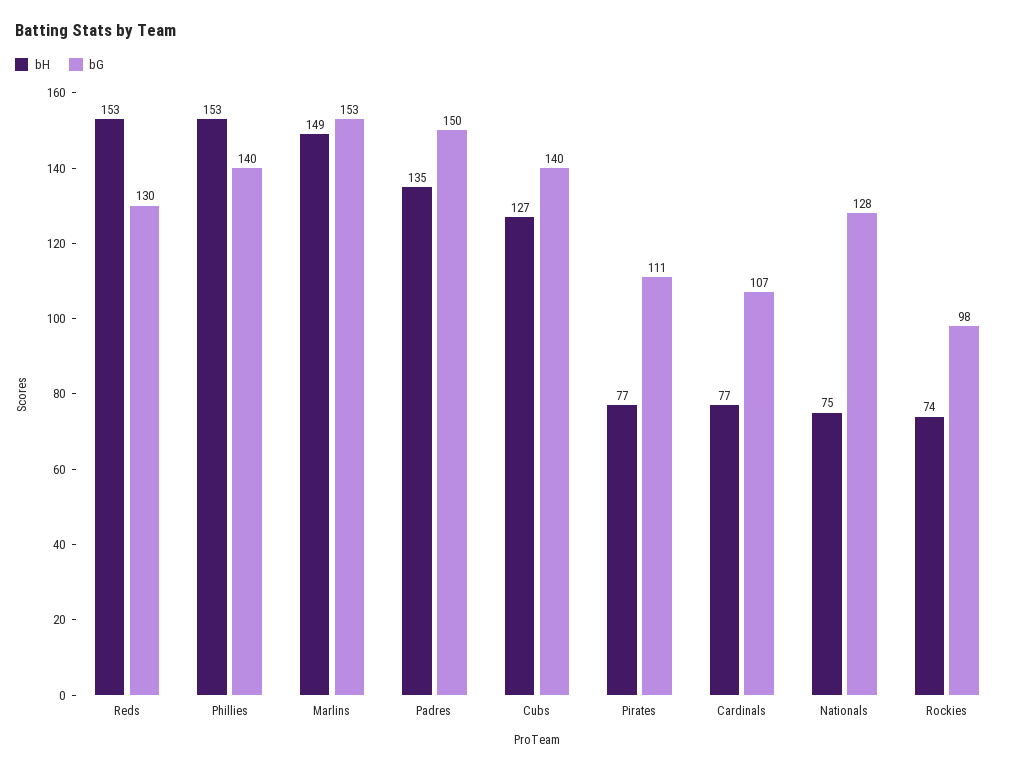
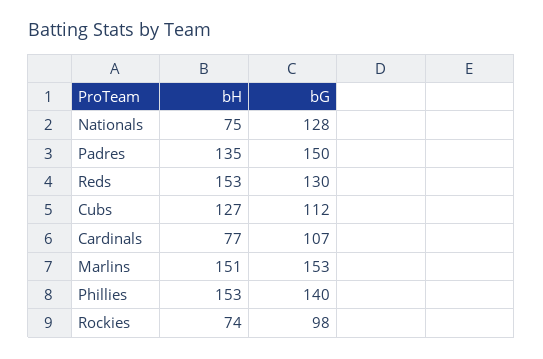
bH, Marlins: 149 -> 151
bG, Cubs: 140 -> 112
bH, Pirates: 77 -> none
bG, Pirates: 111 -> none

